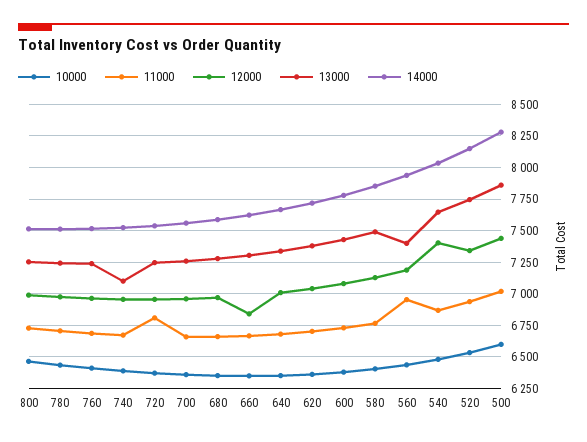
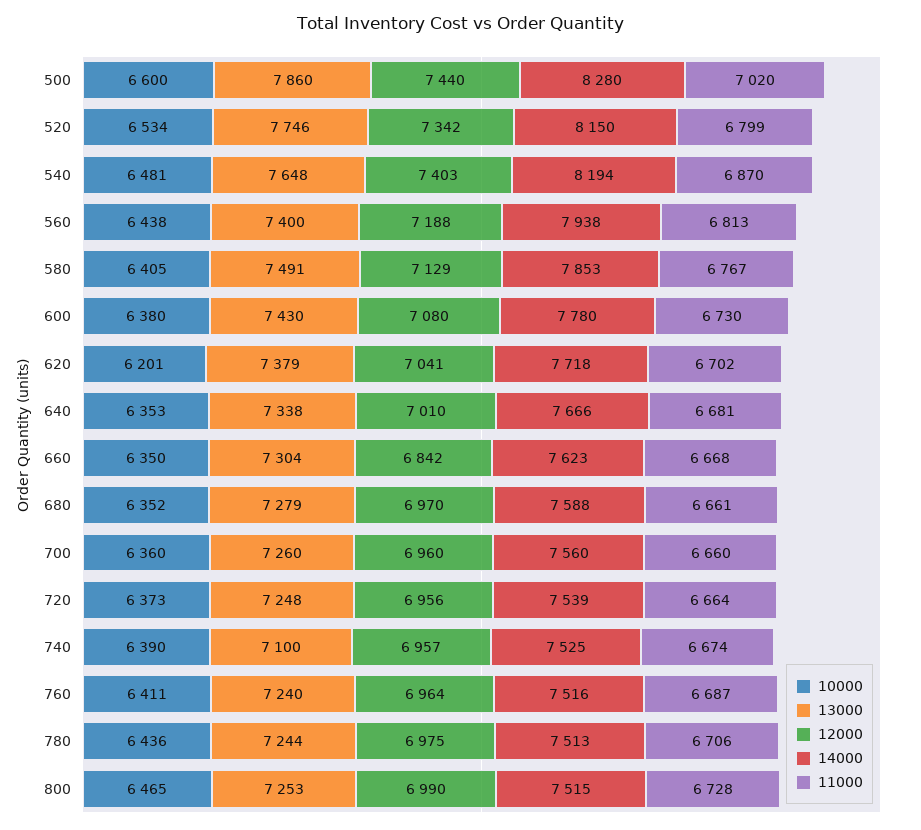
11000, 720: 6800 -> 6664
10000, 620: 6350 -> 6201
11000, 560: 6950 -> 6813
14000, 540: 8050 -> 8194
11000, 520: 6950 -> 6799

